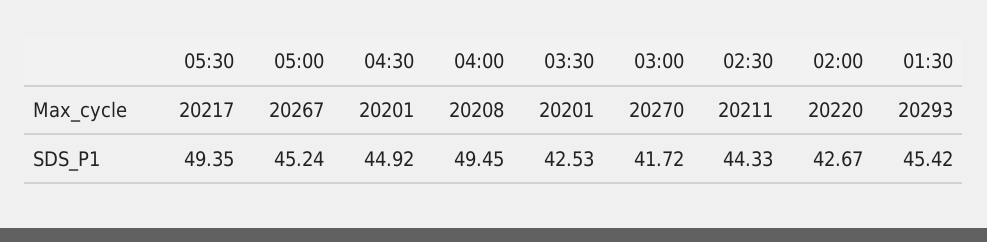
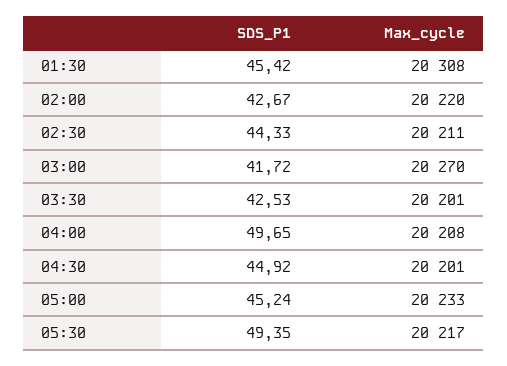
05:00, Max_cycle: 20267 -> 20233
01:30, Max_cycle: 20293 -> 20308
04:00, SDS_P1: 49.45 -> 49.65

